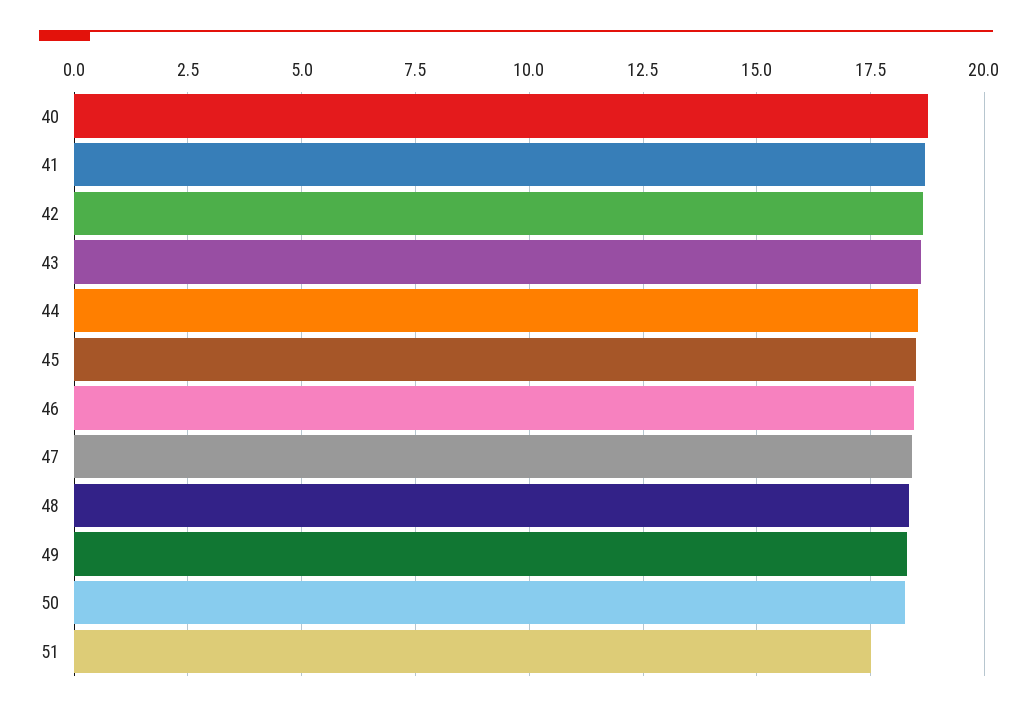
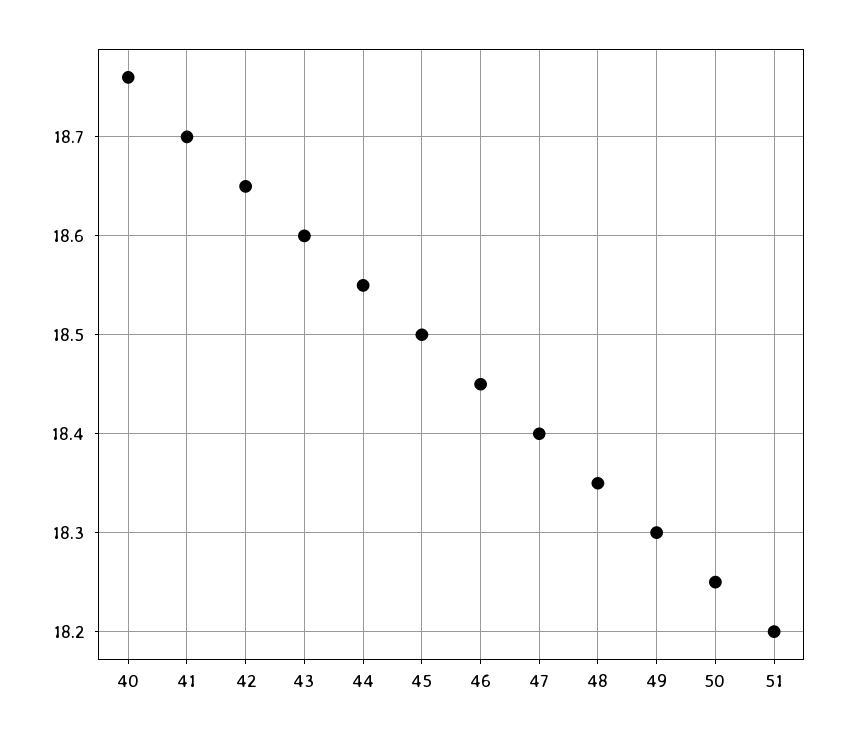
51: 17.5 -> 18.2

